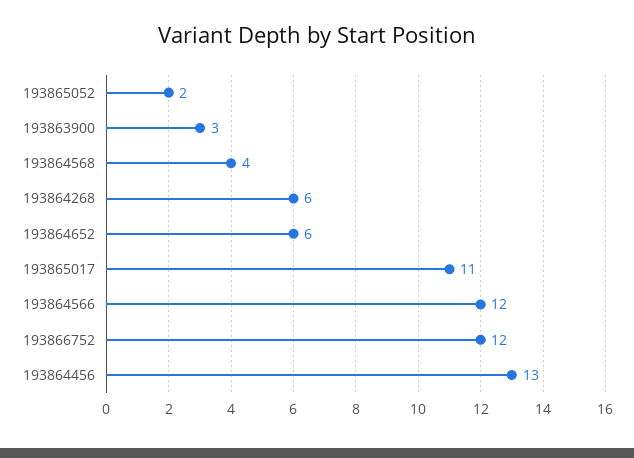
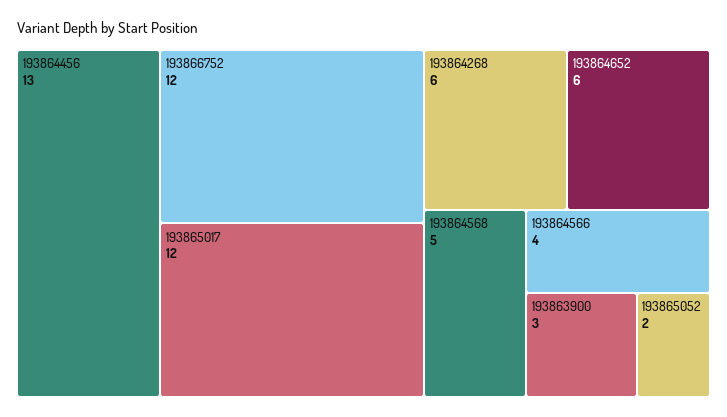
193864568: 4 -> 5
193865017: 11 -> 12
193864566: 12 -> 4

